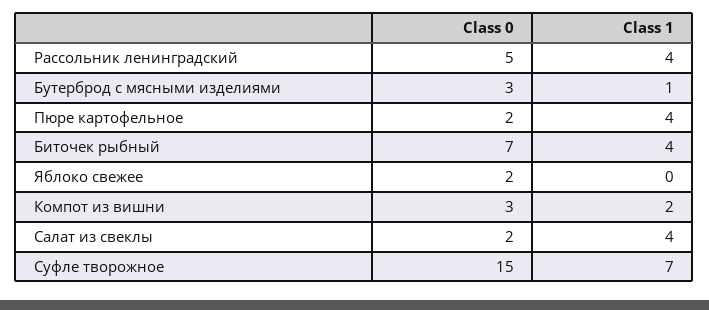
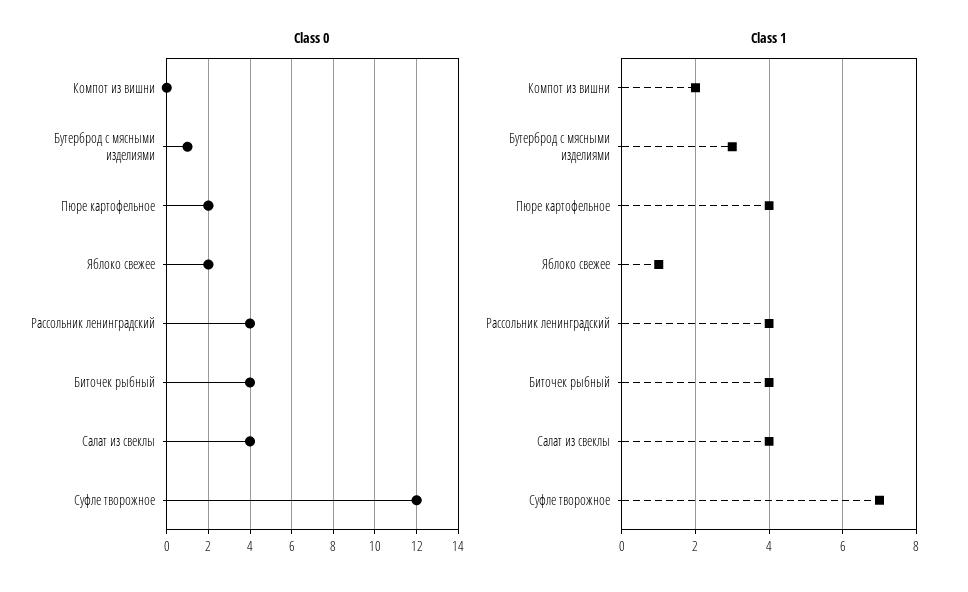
Class 0, Рассольник ленинградский: 5 -> 4
Class 0, Бутерброд с мясными изделиями: 3 -> 1
Class 1, Бутерброд с мясными изделиями: 1 -> 3
Class 0, Биточек рыбный: 7 -> 4
Class 1, Яблоко свежее: 0 -> 1
Class 0, Компот из вишни: 3 -> 0
Class 0, Салат из свеклы: 2 -> 4
Class 0, Суфле творожное: 15 -> 12

